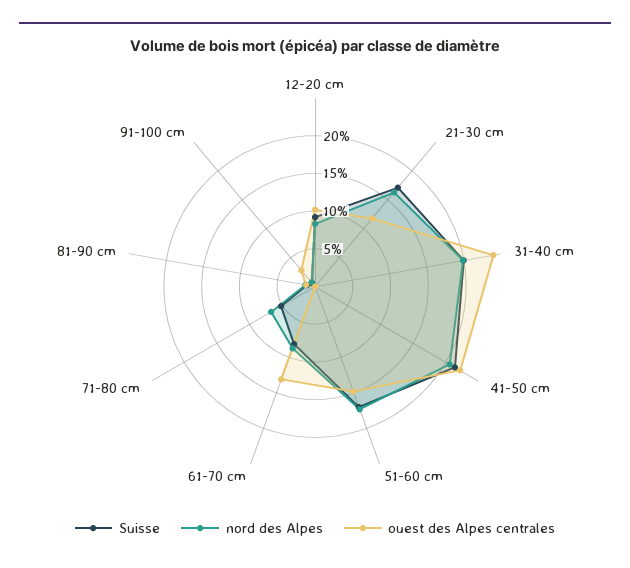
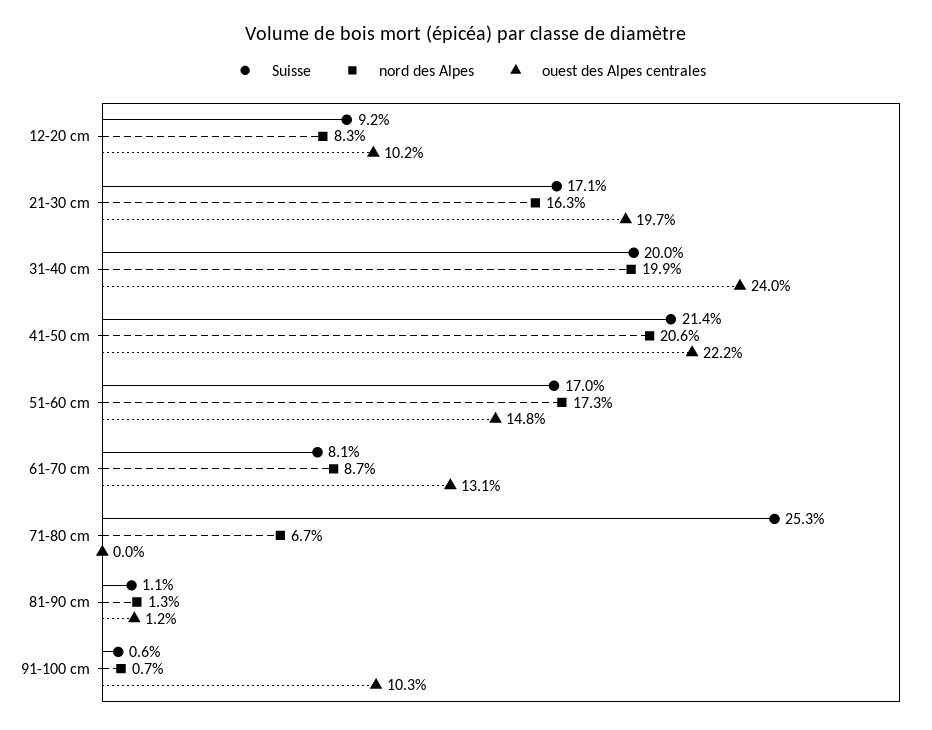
ouest des Alpes centrales, 21-30 cm: 12.5 -> 19.7
Suisse, 71-80 cm: 5 -> 25.3
ouest des Alpes centrales, 91-100 cm: 2.5 -> 10.3

